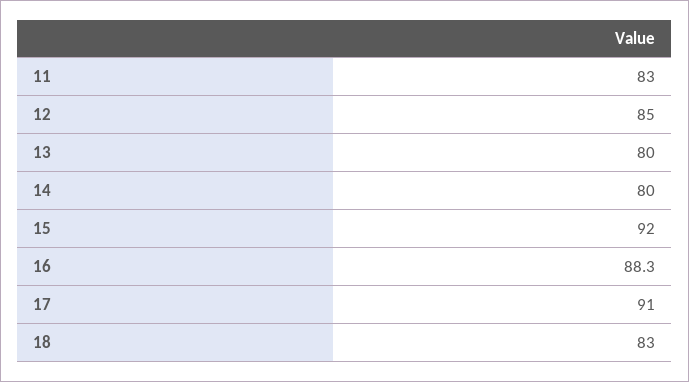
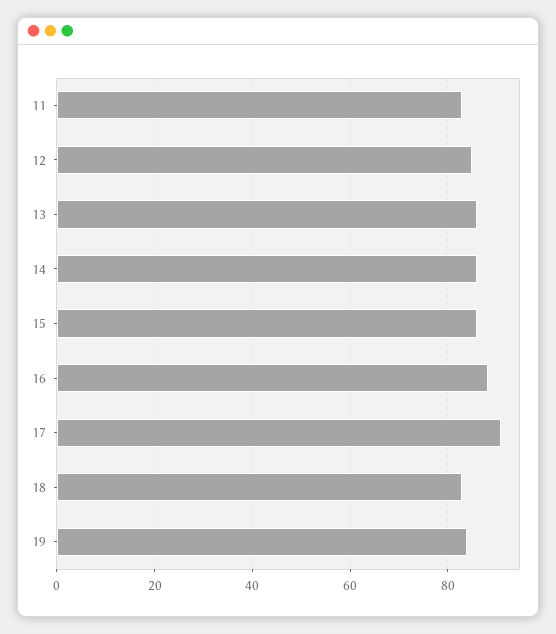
13: 80 -> 86
14: 80 -> 86
15: 92 -> 86
19: none -> 84

